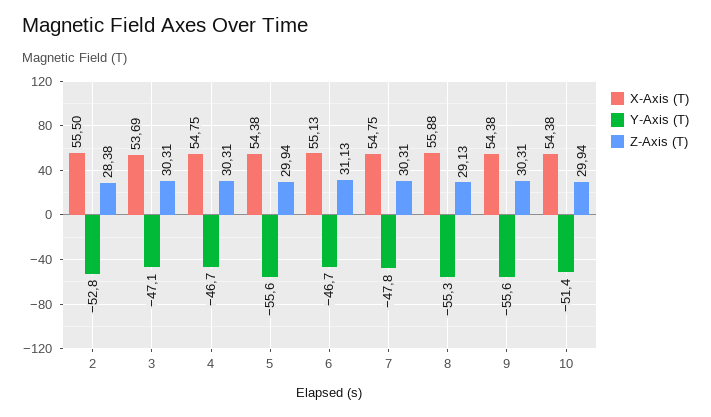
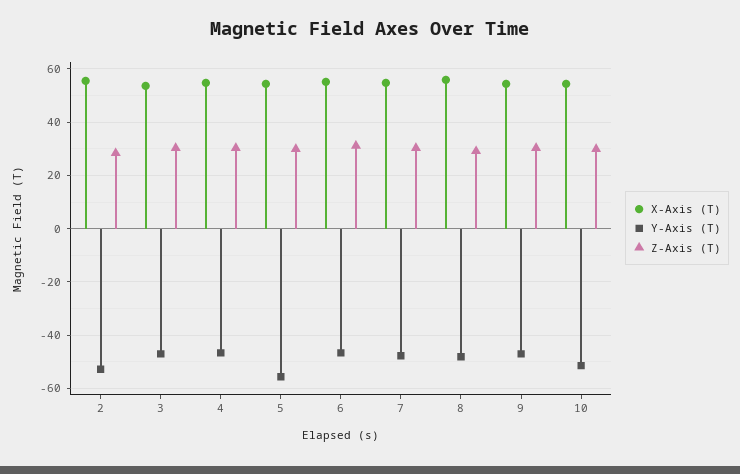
Y-Axis (T), 8: -55.3 -> -47.5
Y-Axis (T), 9: -55.6 -> -47.5

